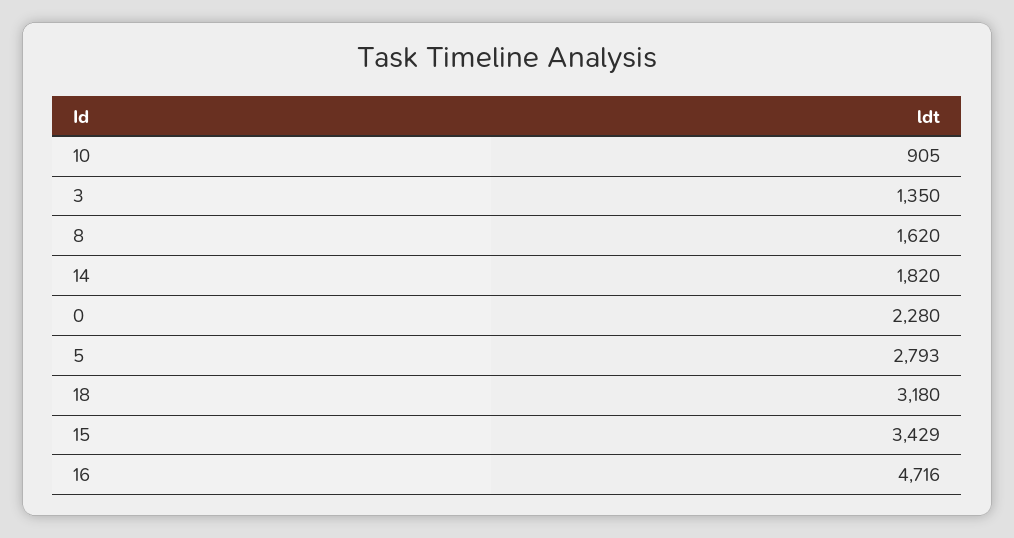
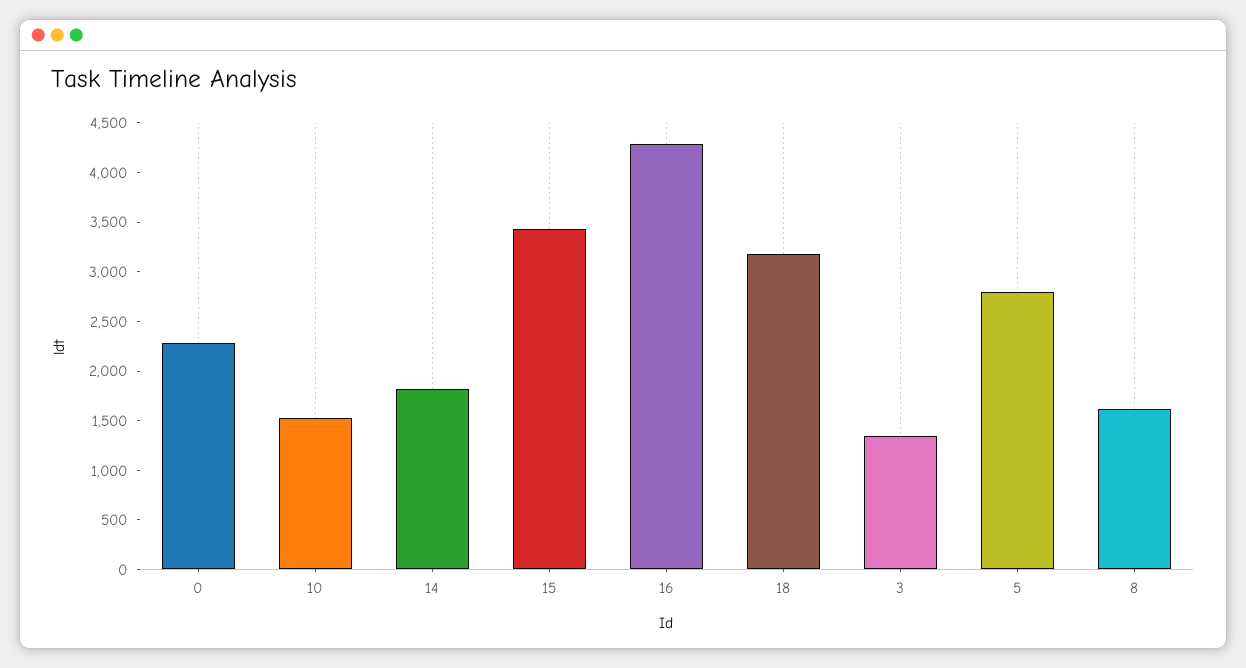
10: 905 -> 1500
16: 4716 -> 4300

